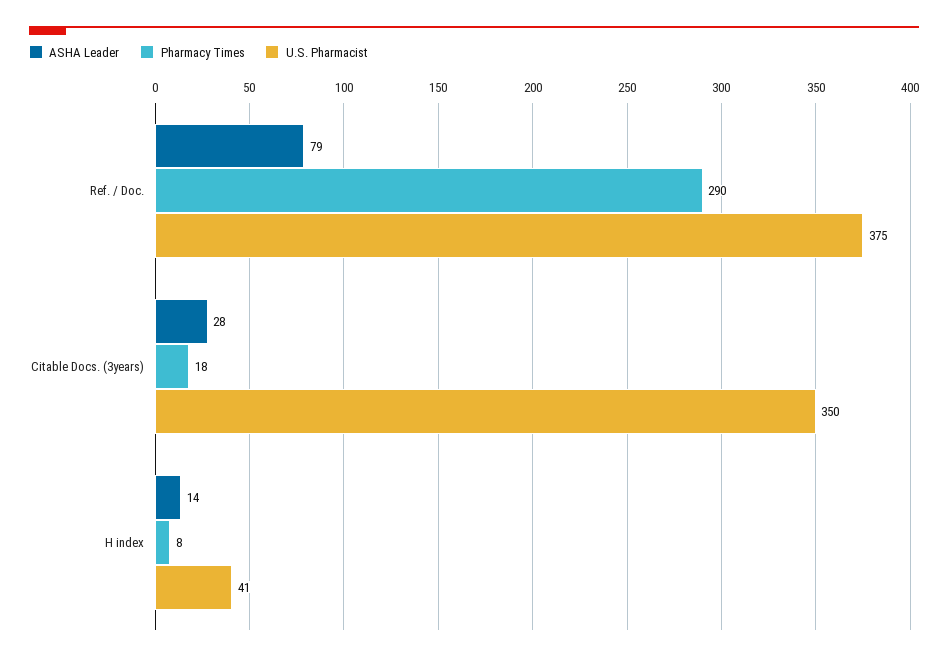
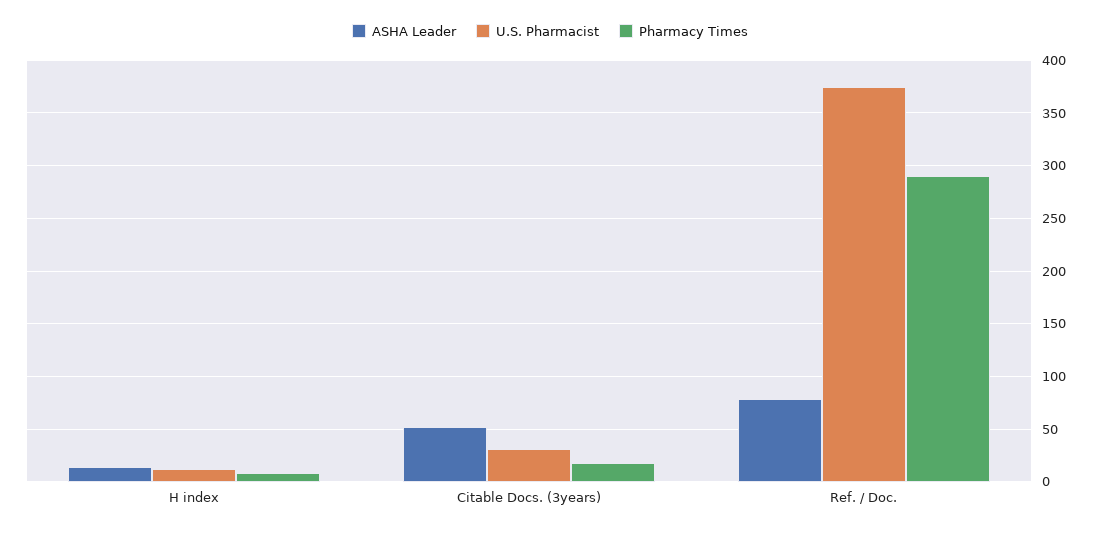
ASHA Leader, Citable Docs. (3years): 28 -> 50
U.S. Pharmacist, Citable Docs. (3years): 350 -> 30
U.S. Pharmacist, H index: 41 -> 10

